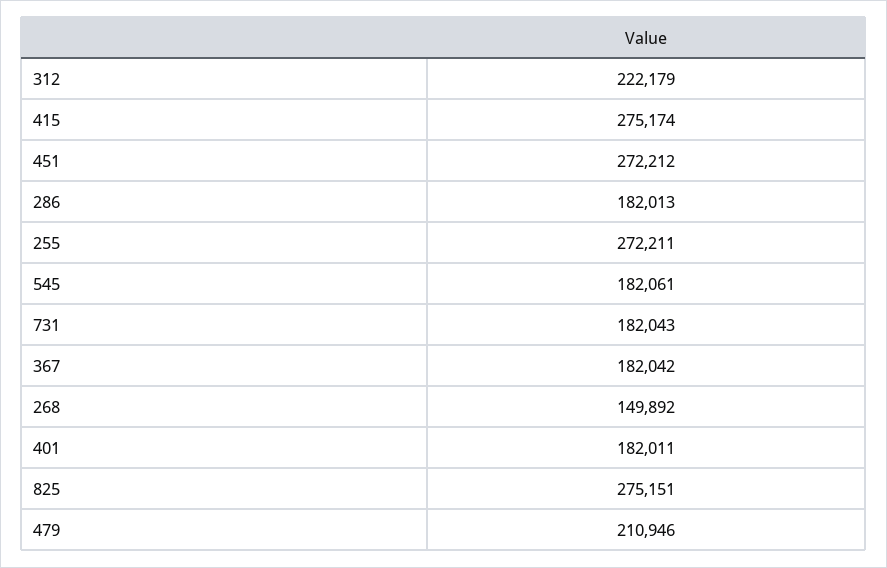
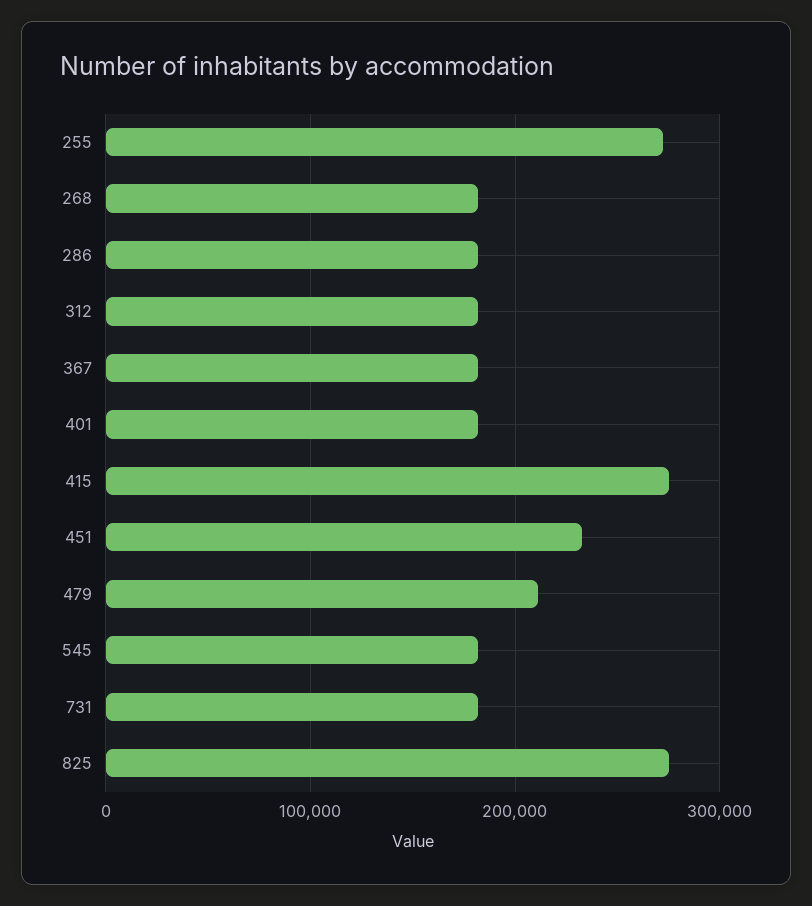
312: 222179 -> 180000
451: 272212 -> 230000
268: 149892 -> 180000

